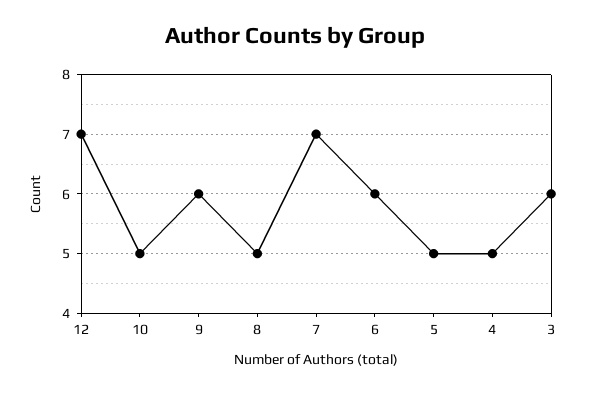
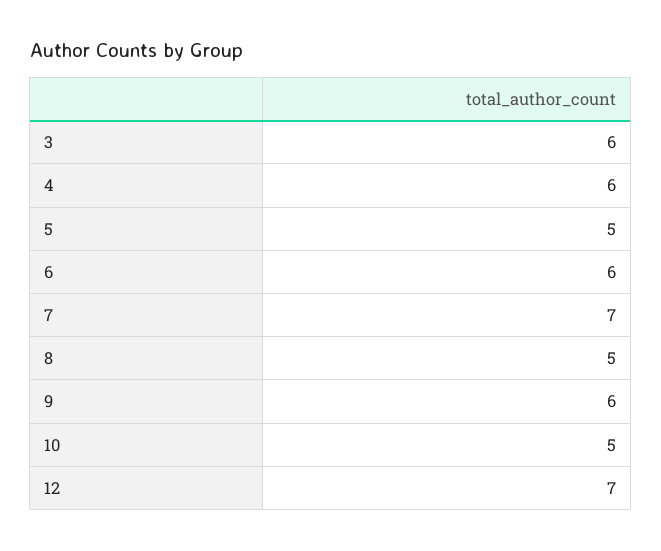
4: 5 -> 6

